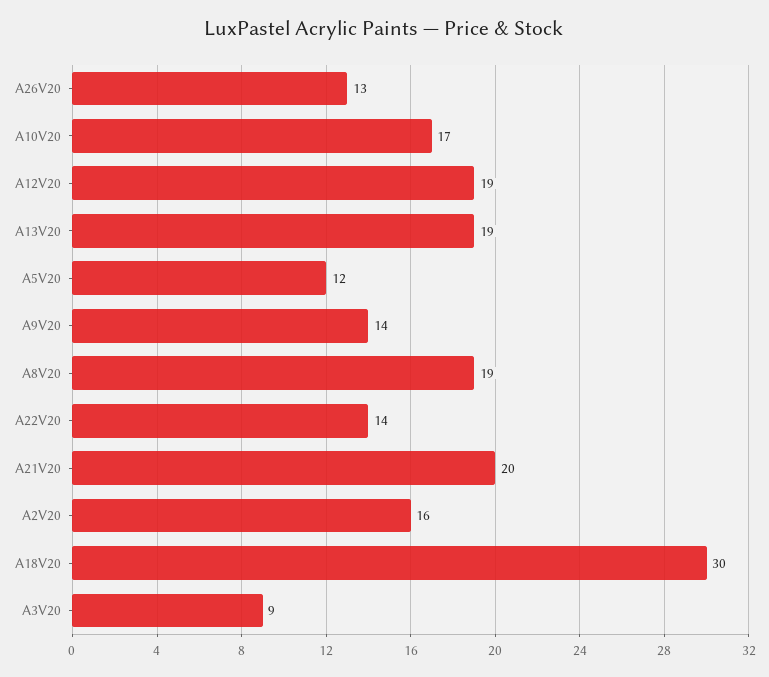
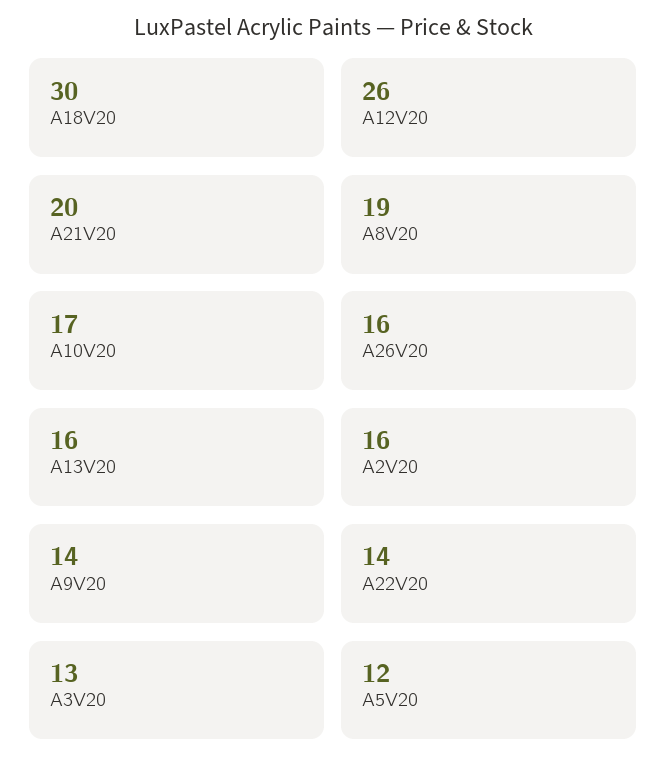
A26V20: 13 -> 16
A12V20: 19 -> 26
A13V20: 19 -> 16
A3V20: 9 -> 13

